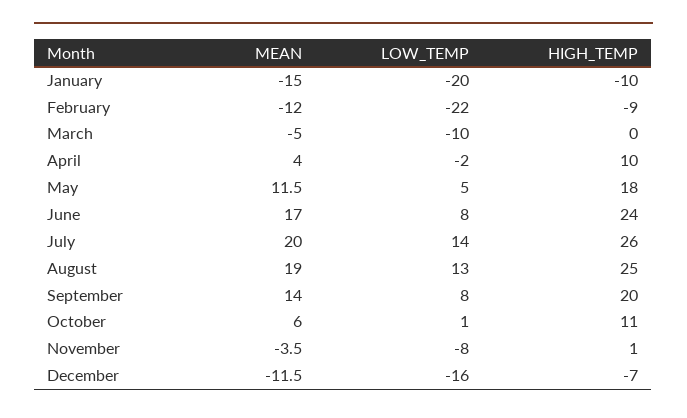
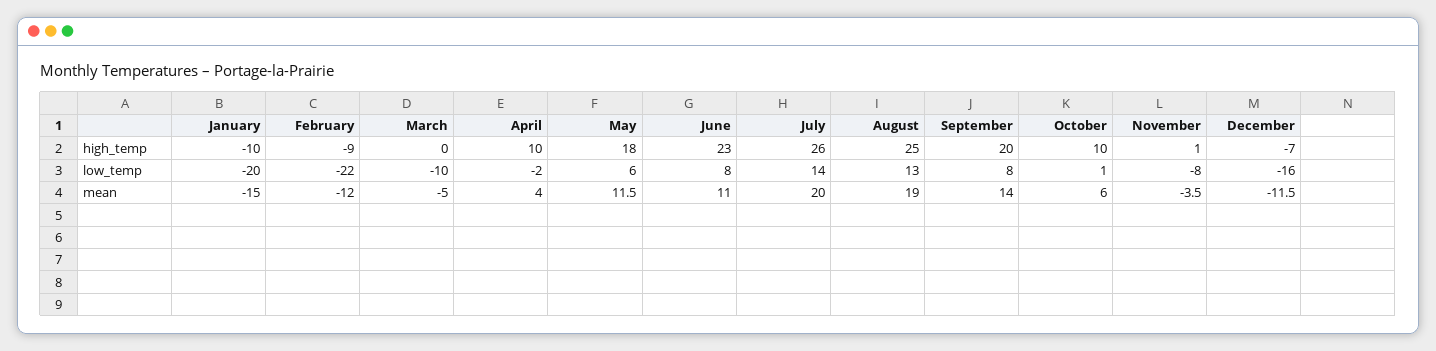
LOW_TEMP, May: 5 -> 6
MEAN, June: 17 -> 11
HIGH_TEMP, June: 24 -> 23
HIGH_TEMP, October: 11 -> 10

